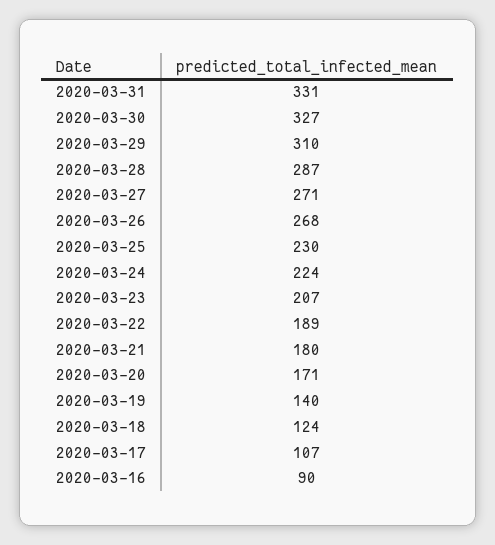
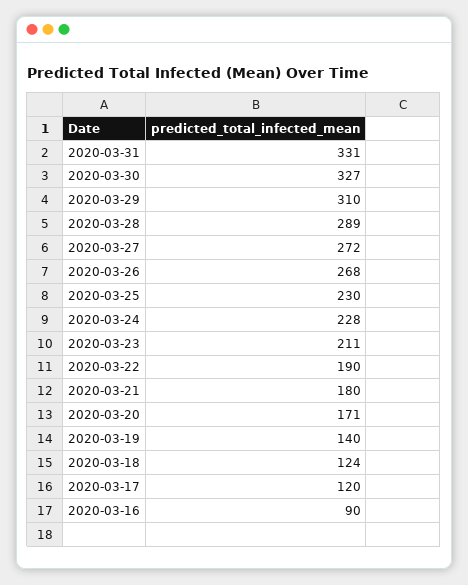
2020-03-28: 287 -> 289
2020-03-27: 271 -> 272
2020-03-24: 224 -> 228
2020-03-23: 207 -> 211
2020-03-22: 189 -> 190
2020-03-17: 107 -> 120

